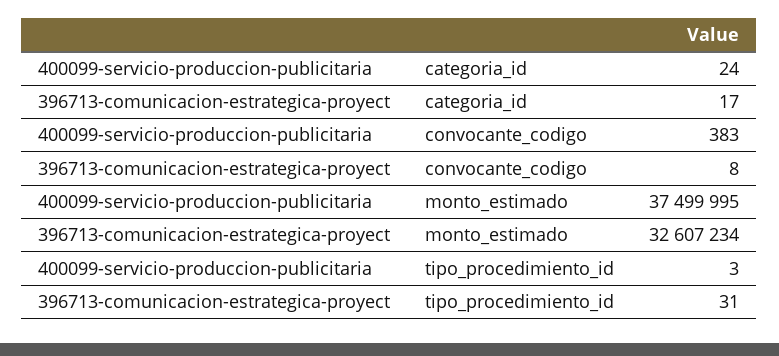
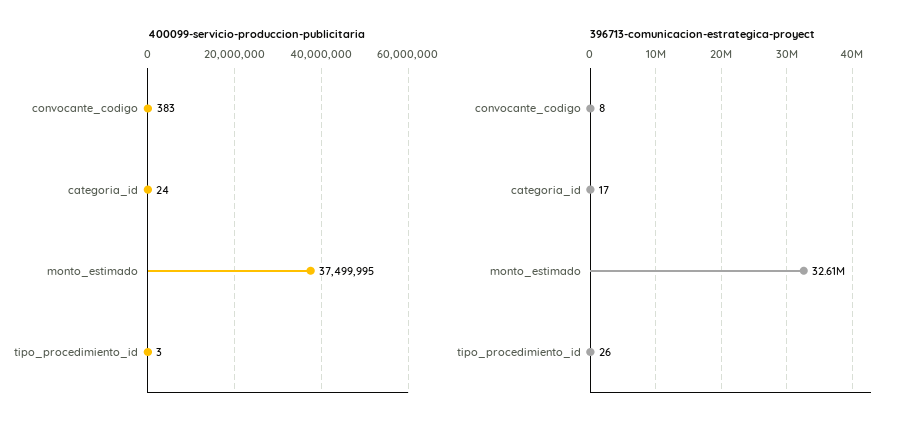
396713-comunicacion-estrategica-proyect, tipo_procedimiento_id: 31 -> 26

